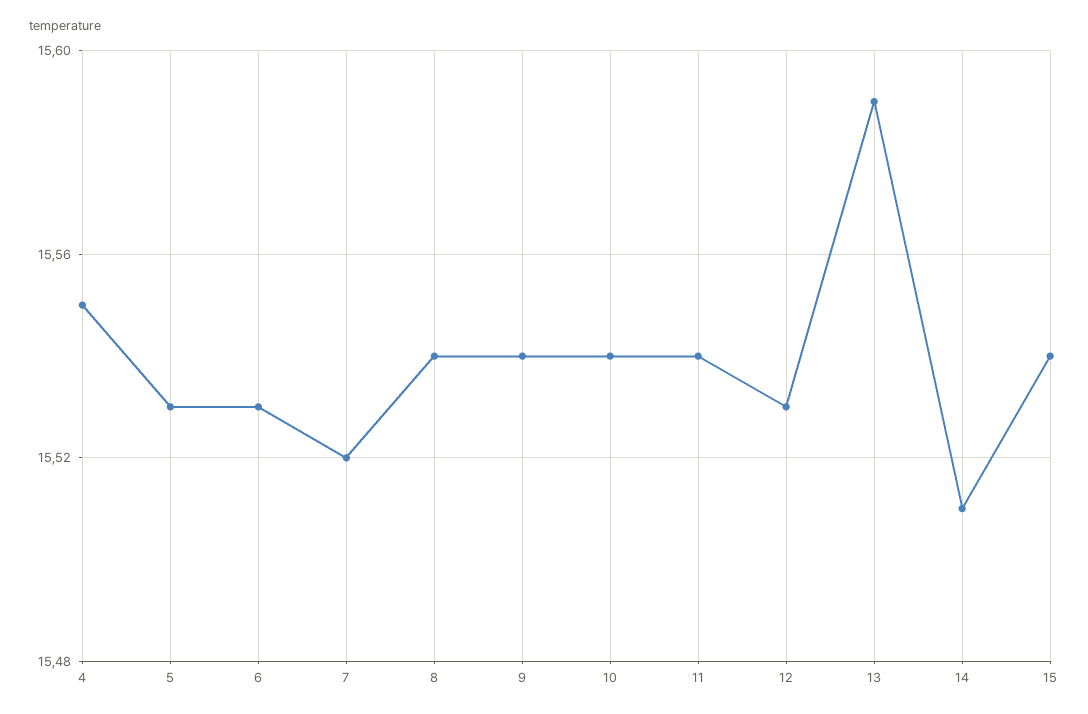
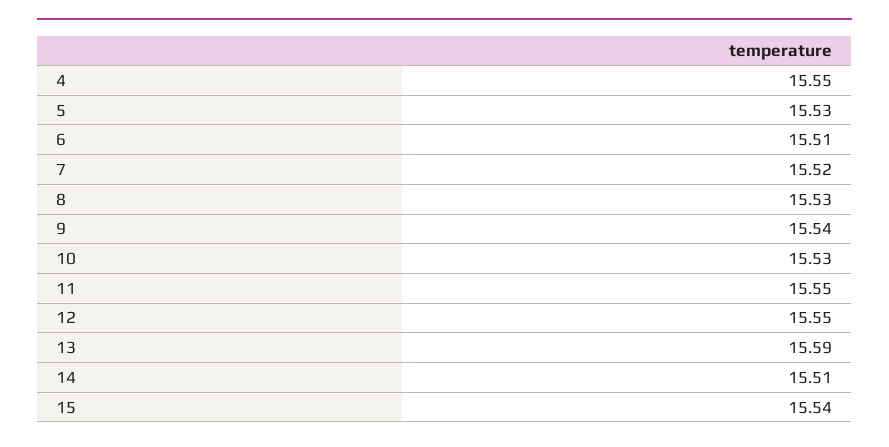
6: 15.53 -> 15.51
8: 15.54 -> 15.53
10: 15.54 -> 15.53
11: 15.54 -> 15.55
12: 15.53 -> 15.55

